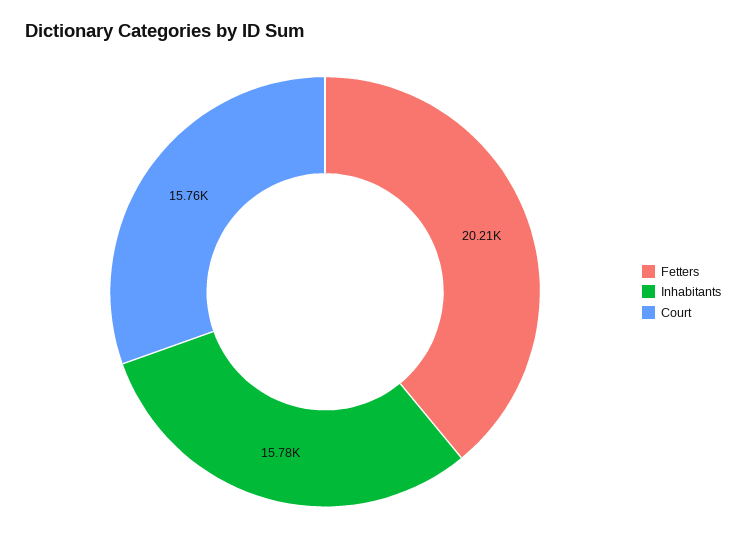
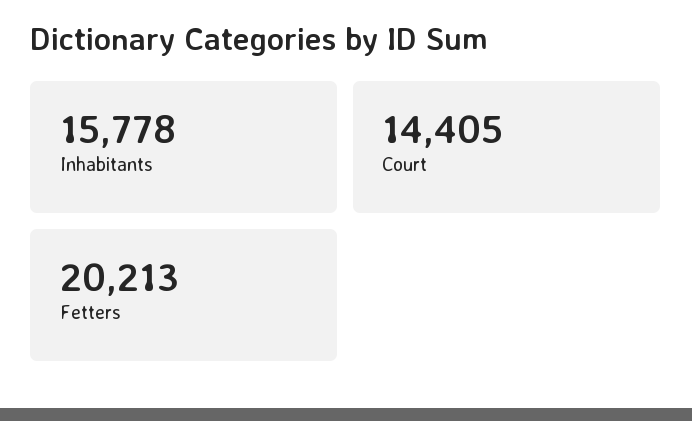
Court: 15760 -> 14405

